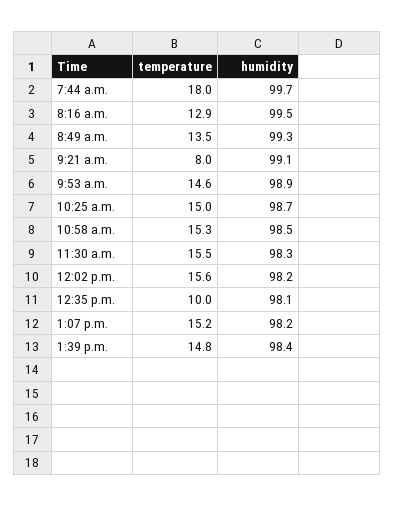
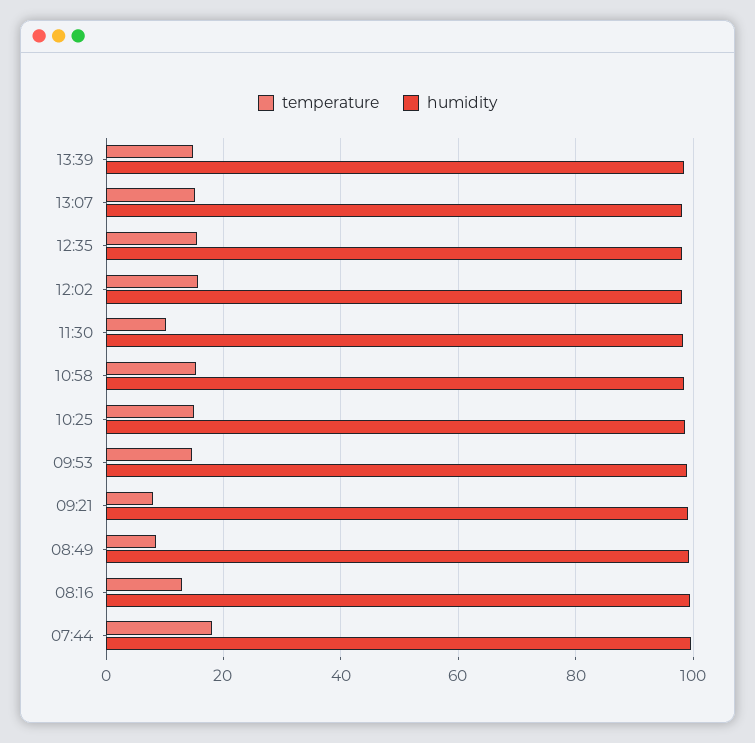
temperature, 8:49 a.m.: 13.5 -> 8
temperature, 11:30 a.m.: 15.5 -> 10
temperature, 12:35 p.m.: 10 -> 16

